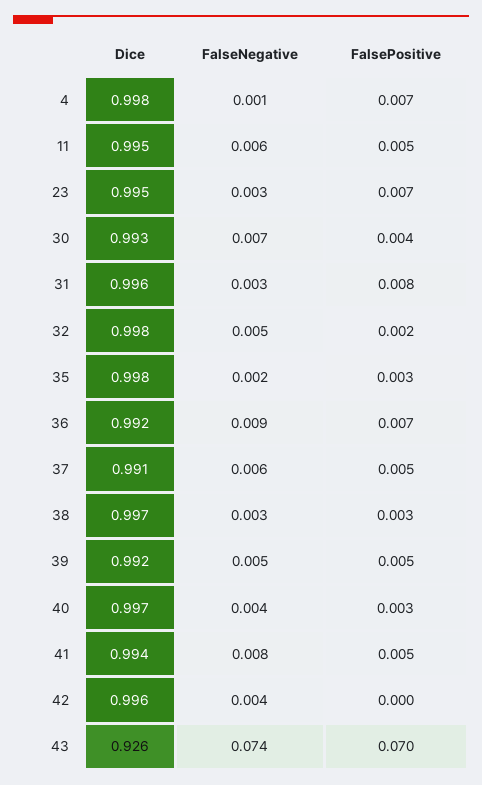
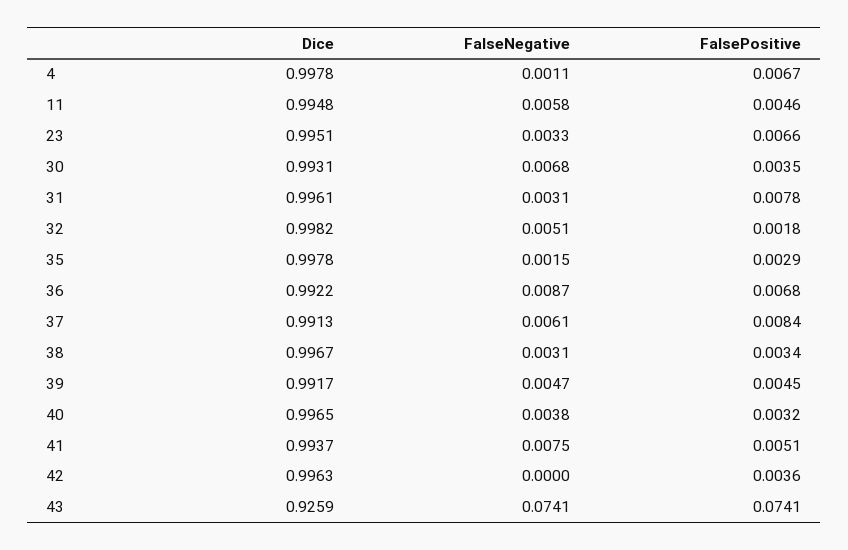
FalsePositive, 37: 0.005 -> 0.0084
FalseNegative, 42: 0.004 -> 0
FalsePositive, 42: 0 -> 0.0036
FalsePositive, 43: 0.07 -> 0.0741

